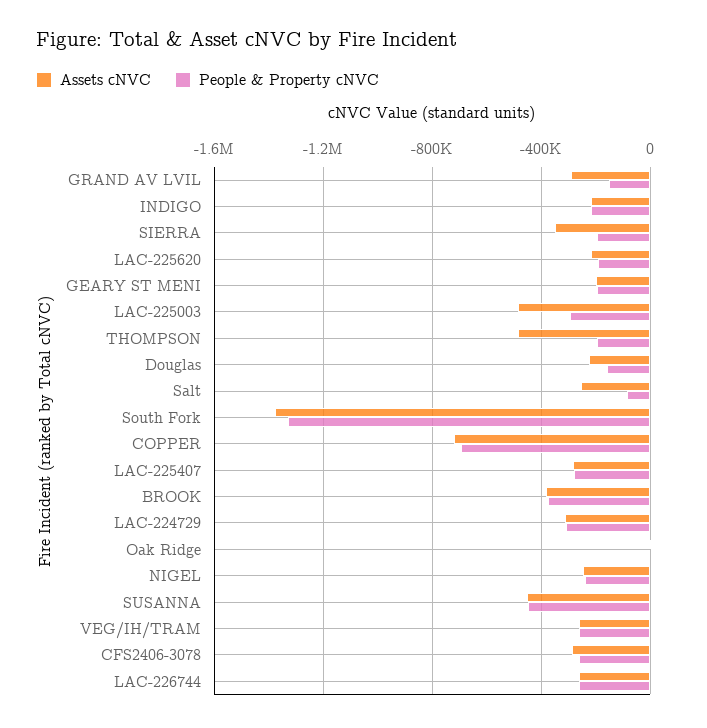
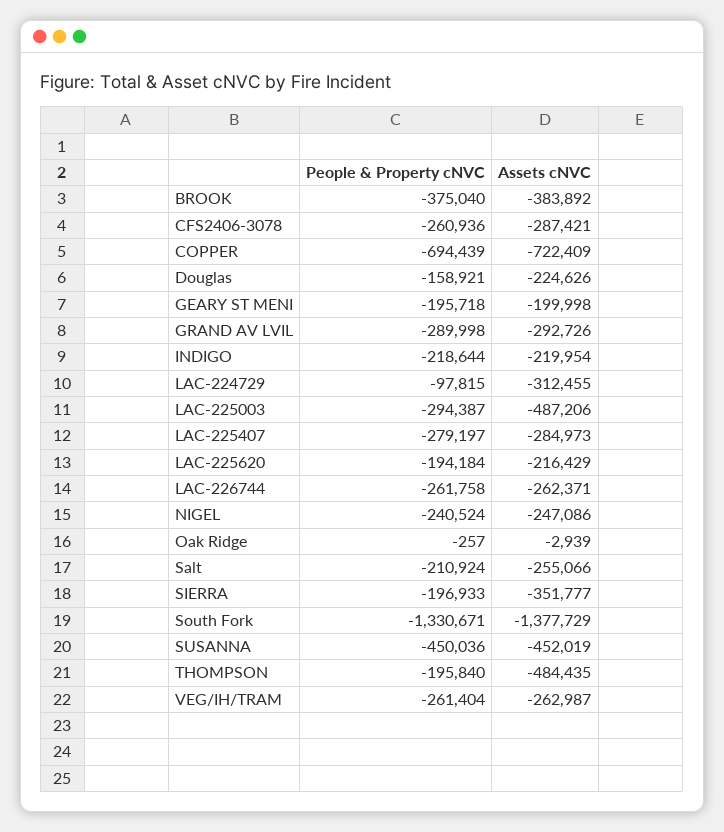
People & Property cNVC, GRAND AV LVIL: -150000 -> -289998
People & Property cNVC, Salt: -100000 -> -210924
People & Property cNVC, LAC-224729: -300000 -> -97815

